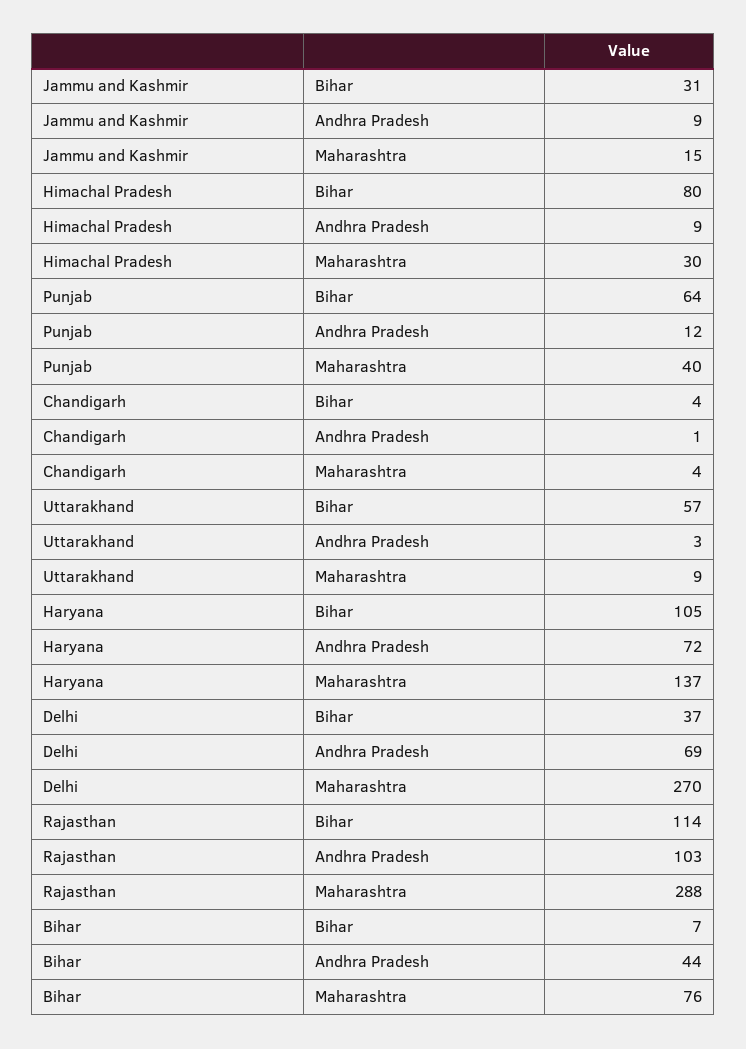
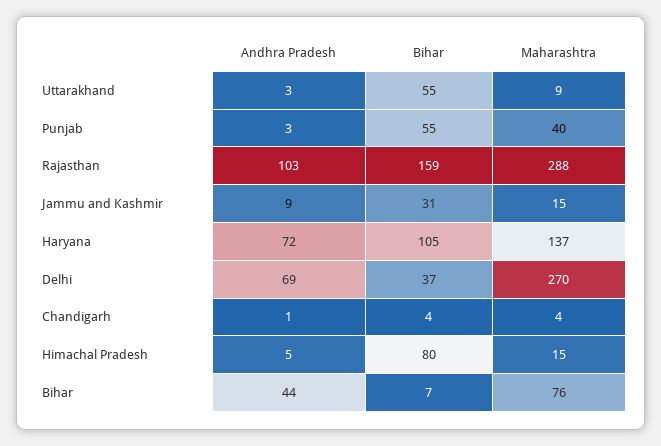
Himachal Pradesh, Andhra Pradesh: 9 -> 5
Himachal Pradesh, Maharashtra: 30 -> 15
Punjab, Bihar: 64 -> 55
Punjab, Andhra Pradesh: 12 -> 3
Uttarakhand, Bihar: 57 -> 55
Rajasthan, Bihar: 114 -> 159

